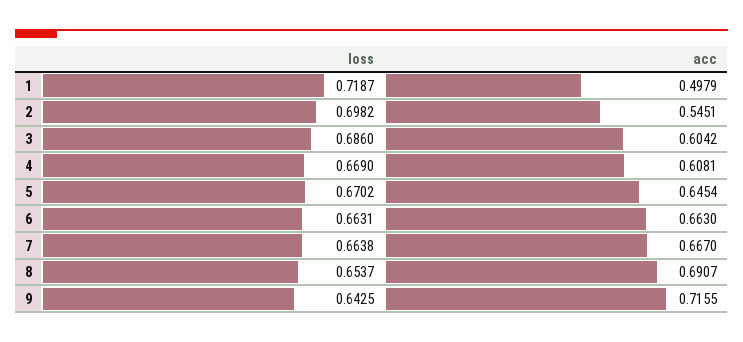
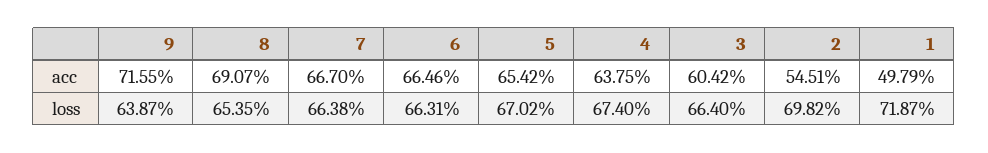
loss, 3: 0.686 -> 0.664
loss, 4: 0.669 -> 0.674
acc, 4: 0.6081 -> 0.6375
acc, 5: 0.6454 -> 0.6542
acc, 6: 0.663 -> 0.6646
loss, 8: 0.6537 -> 0.6535
loss, 9: 0.6425 -> 0.6387

